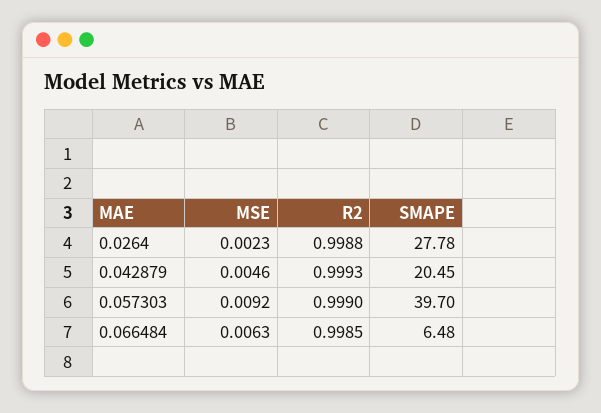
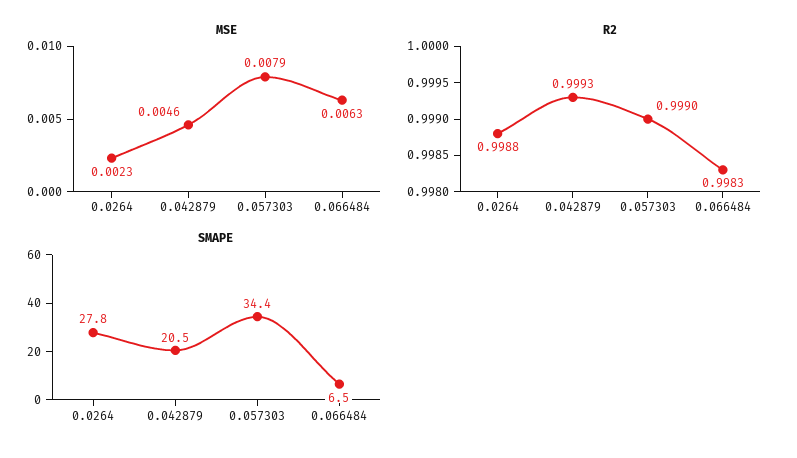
MSE, 0.057303: 0.0092 -> 0.0079
SMAPE, 0.057303: 39.7 -> 34.4
R2, 0.066484: 0.9985 -> 0.9983

